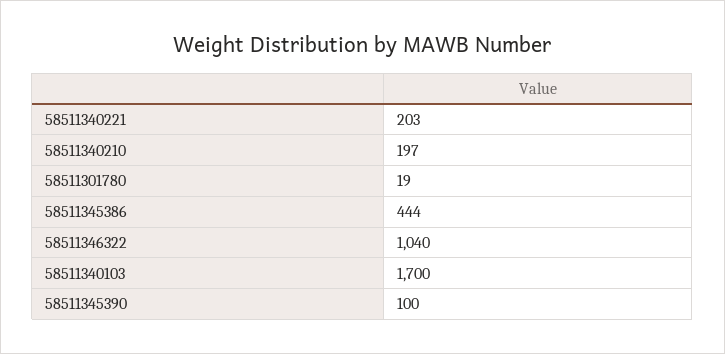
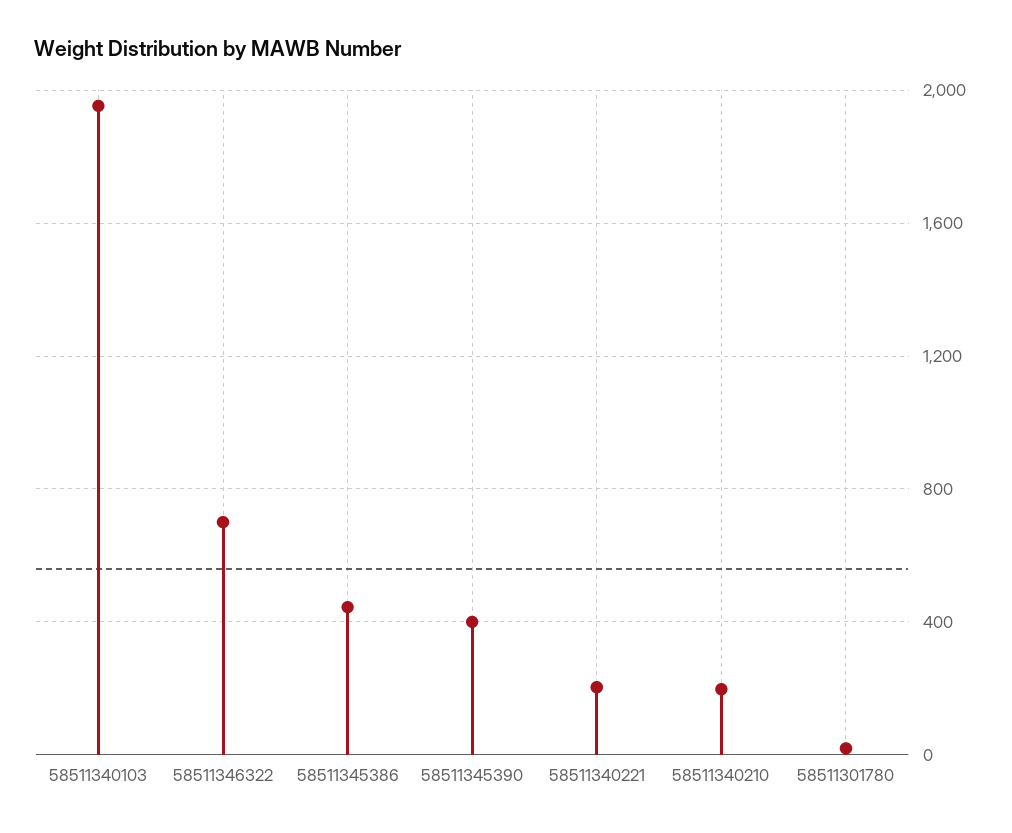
58511346322: 1040 -> 700
58511340103: 1700 -> 1950
58511345390: 100 -> 400

